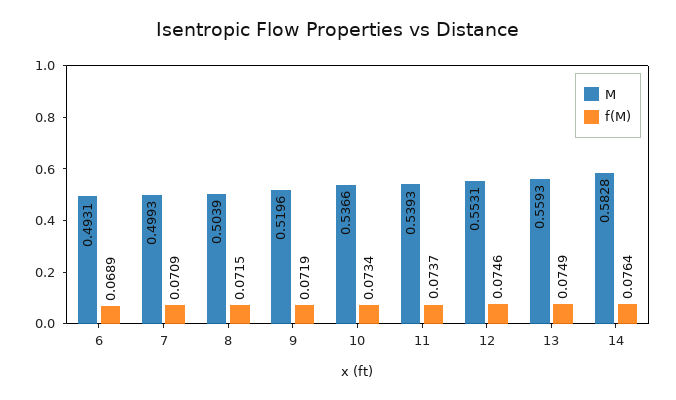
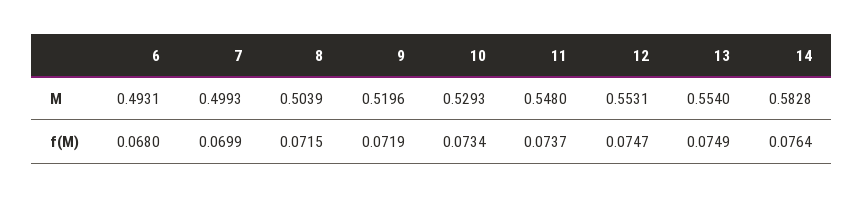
f(M), 6: 0.0689 -> 0.068
f(M), 7: 0.0709 -> 0.0699
M, 10: 0.5366 -> 0.5293
M, 11: 0.5393 -> 0.548
f(M), 12: 0.0746 -> 0.0747
M, 13: 0.5593 -> 0.554

